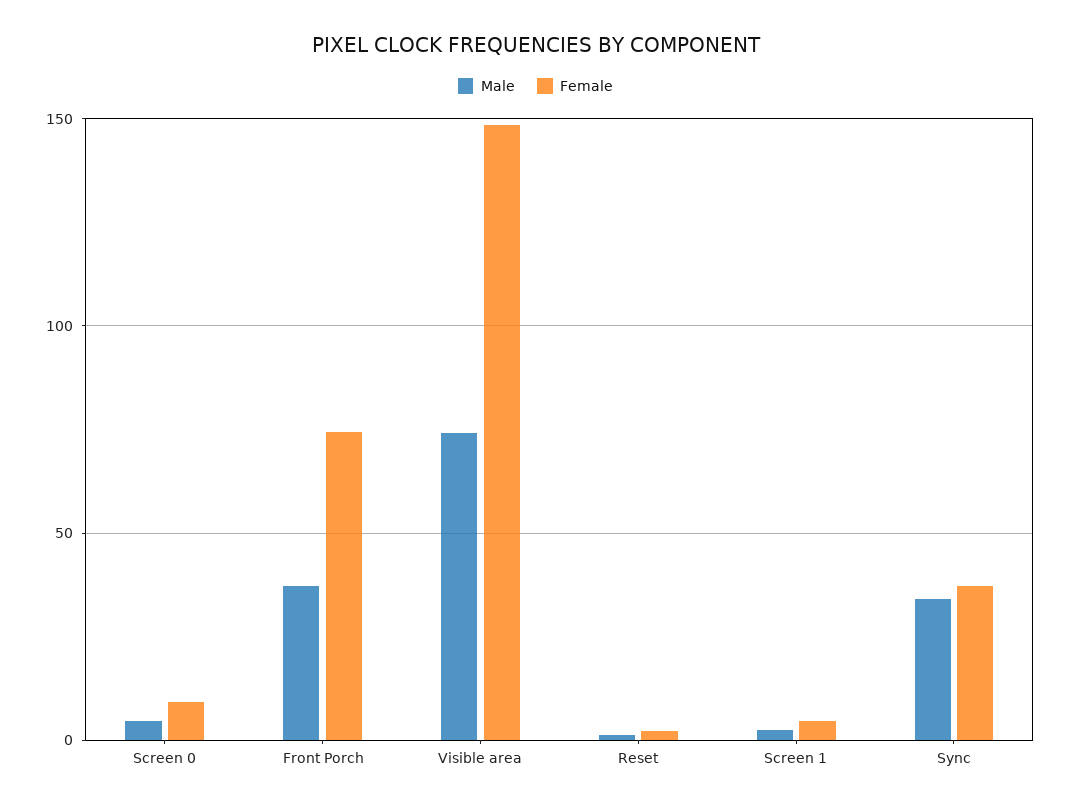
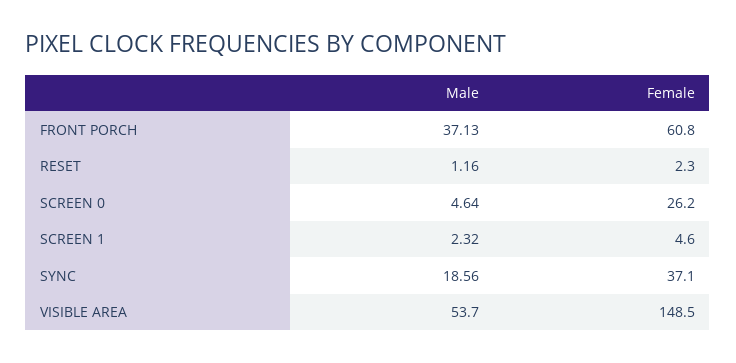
Female, Screen 0: 10 -> 26.2
Female, Front Porch: 75 -> 60.8
Male, Visible area: 75 -> 53.7
Male, Sync: 35 -> 18.56

